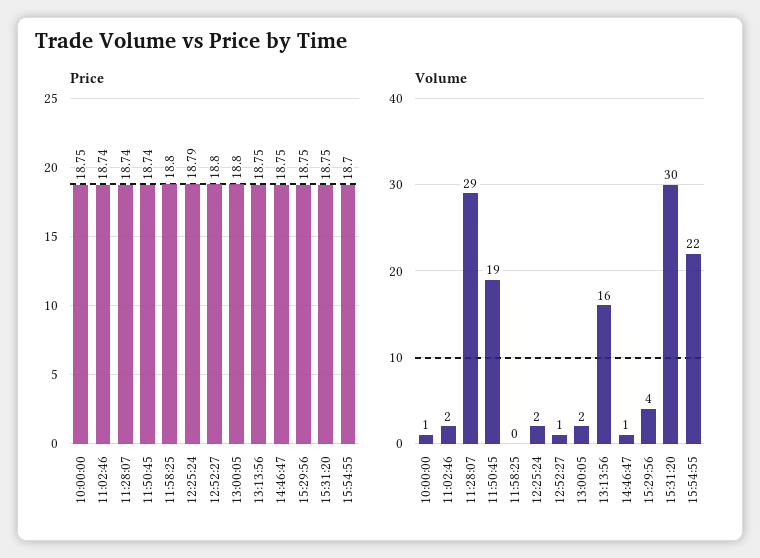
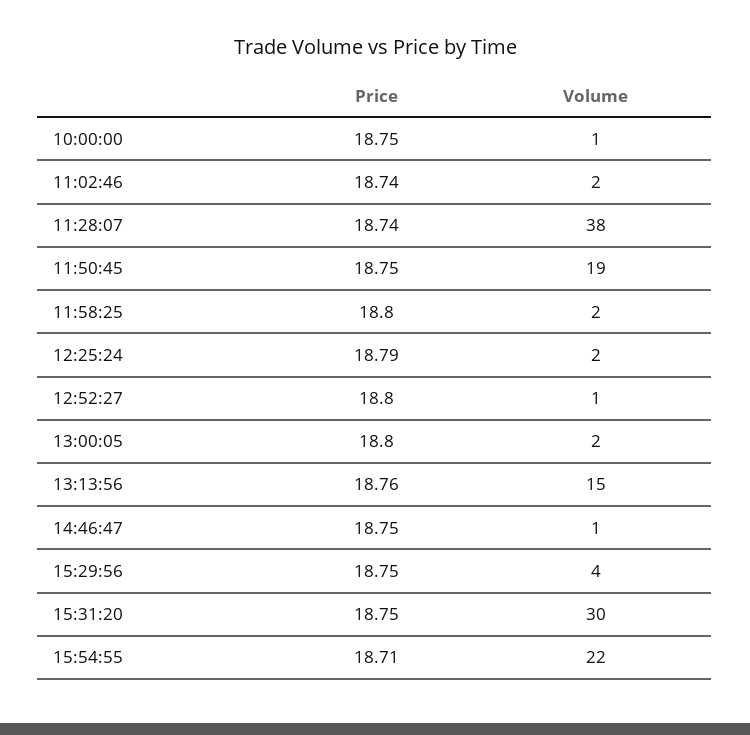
Price, 11:50:45: 18.74 -> 18.75
Price, 13:13:56: 18.75 -> 18.76
Price, 15:54:55: 18.7 -> 18.71
Volume, 11:28:07: 29 -> 38
Volume, 11:58:25: 0 -> 2
Volume, 13:13:56: 16 -> 15

